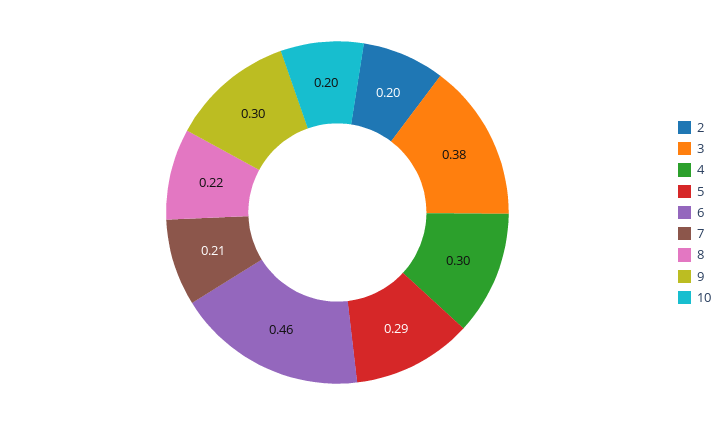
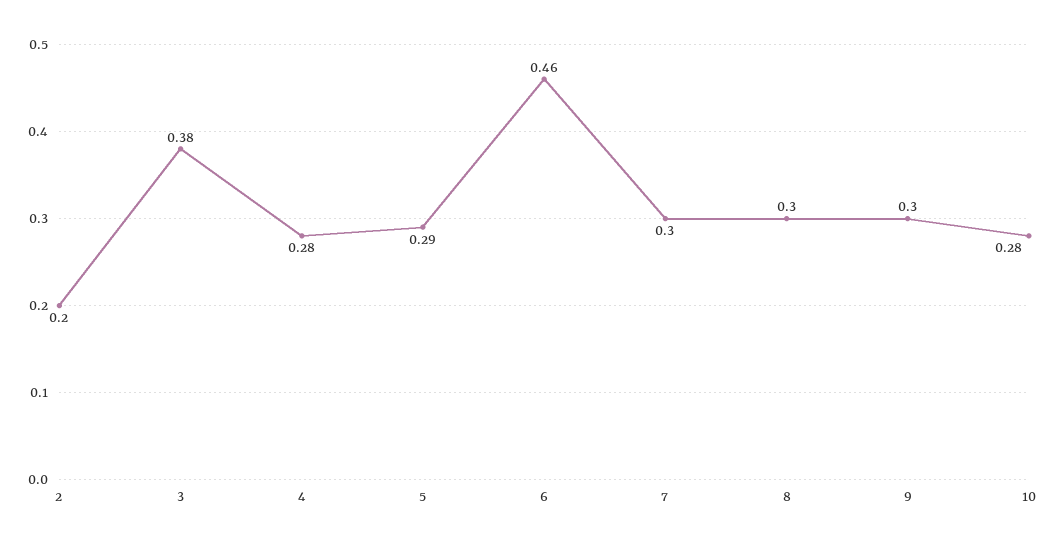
4: 0.3 -> 0.28
7: 0.21 -> 0.3
8: 0.22 -> 0.3
10: 0.2 -> 0.28

